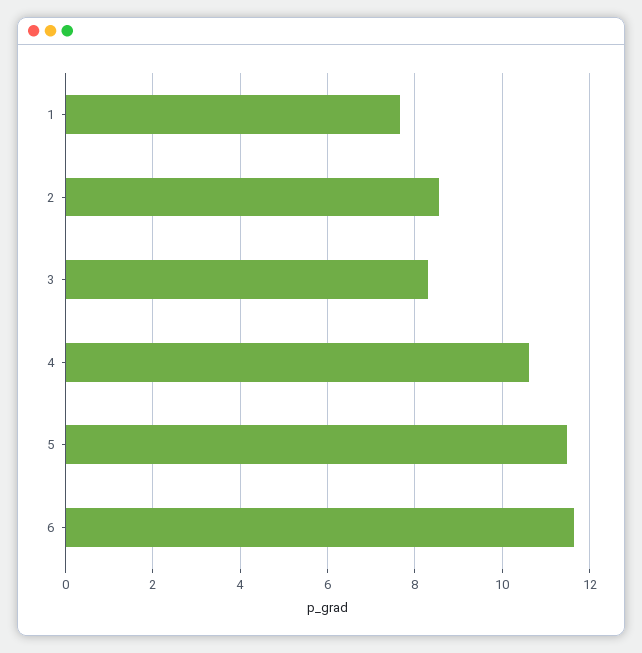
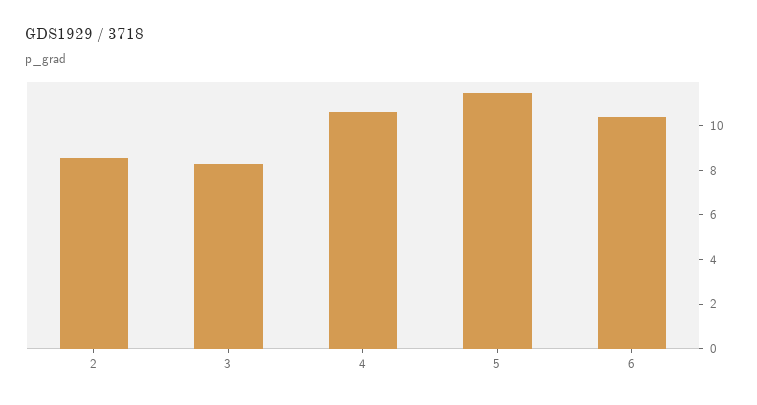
1: 7.6 -> none
6: 11.6 -> 10.5

